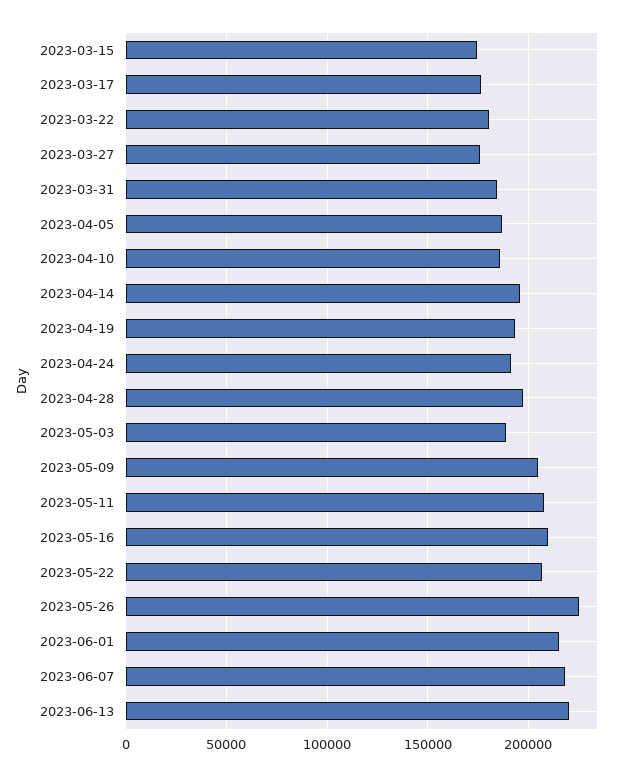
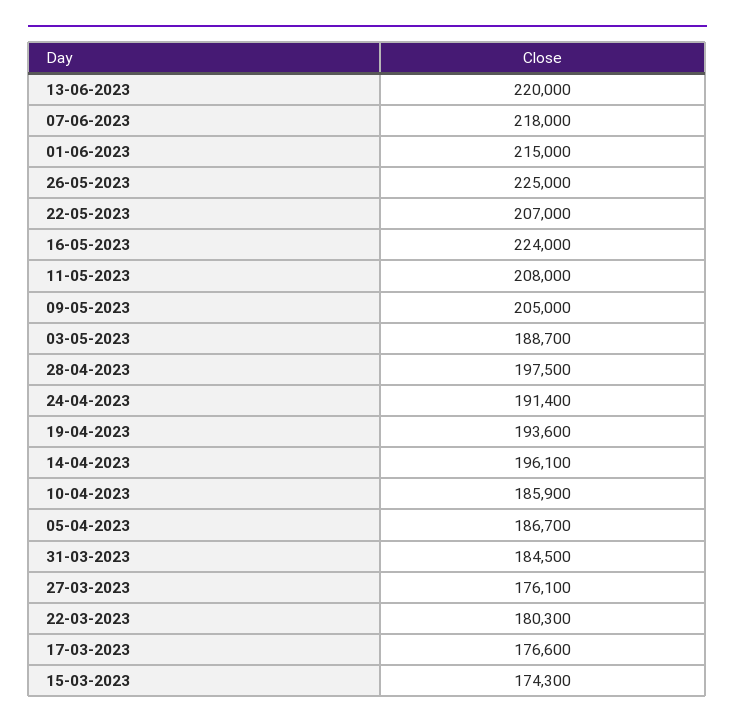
2023-05-16: 210000 -> 224000

